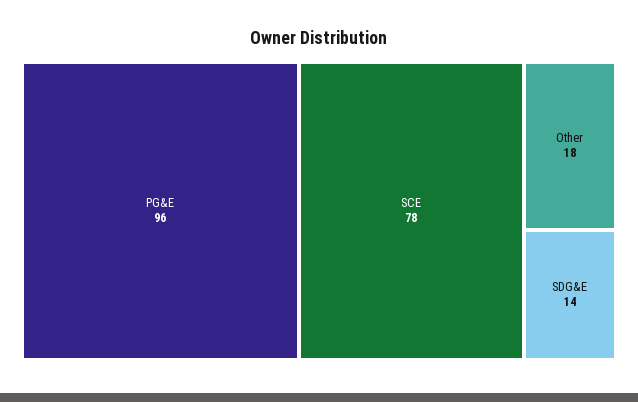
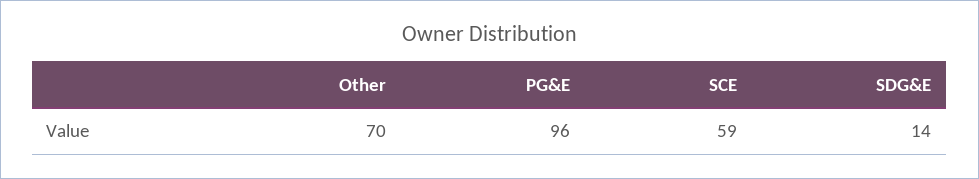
SCE: 78 -> 59
Other: 18 -> 70

